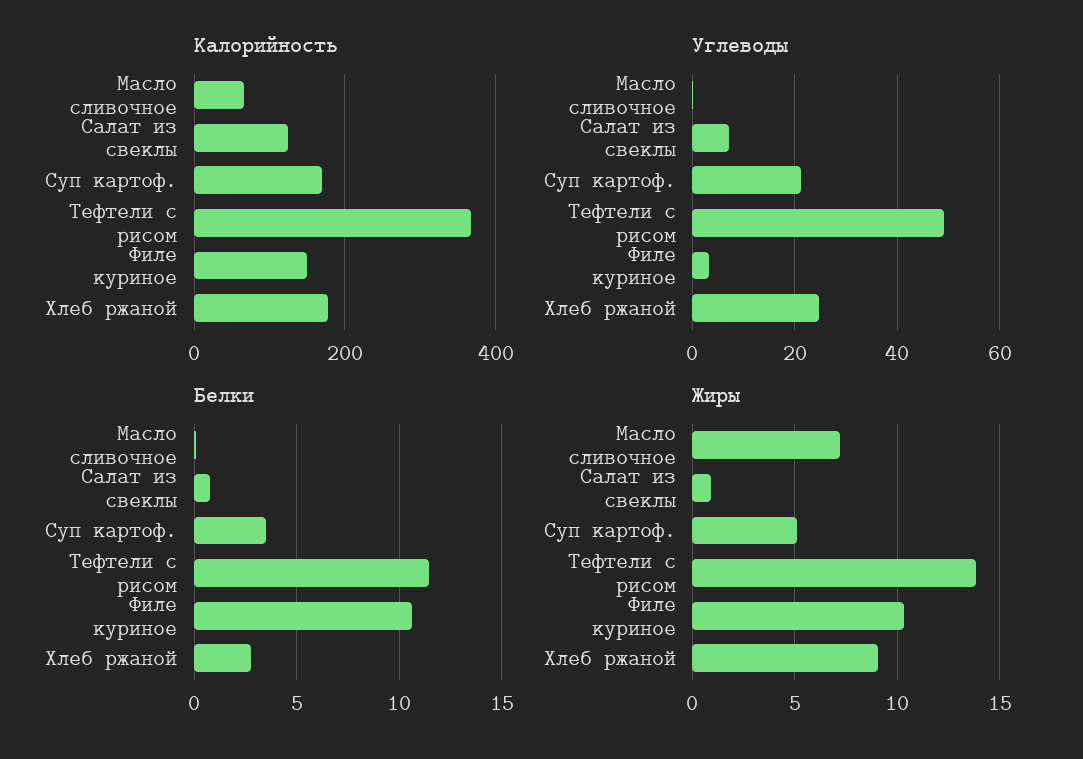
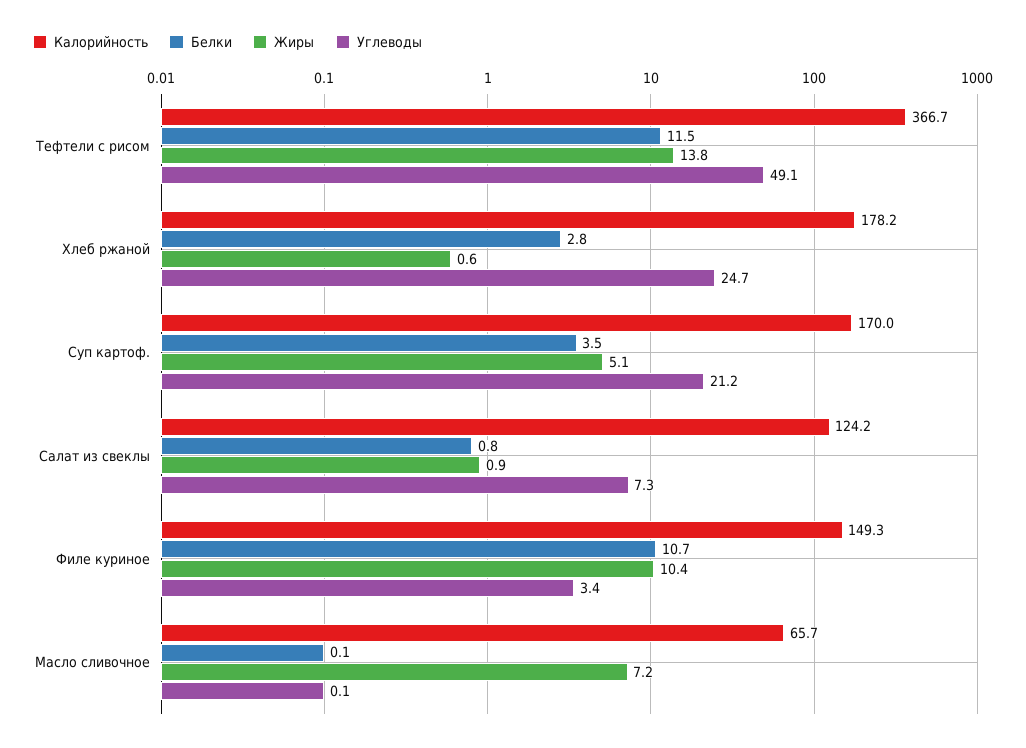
Жиры, Хлеб ржаной: 9 -> 0.6

